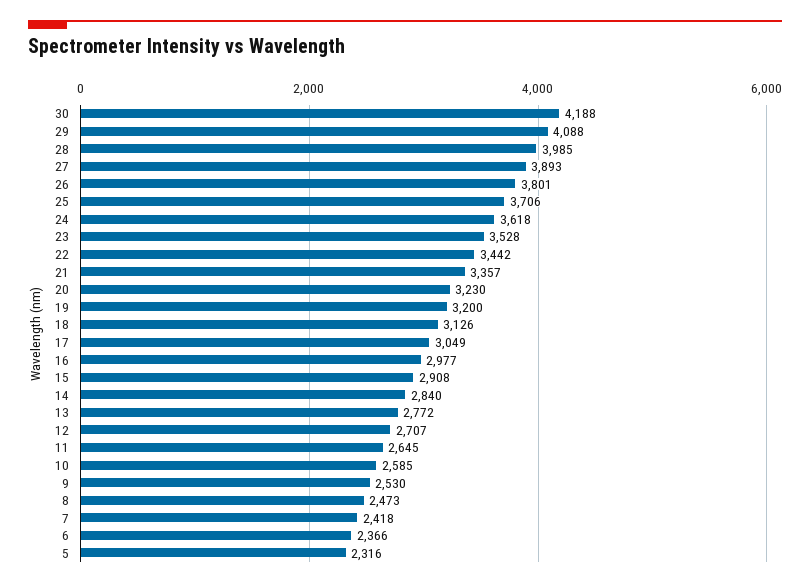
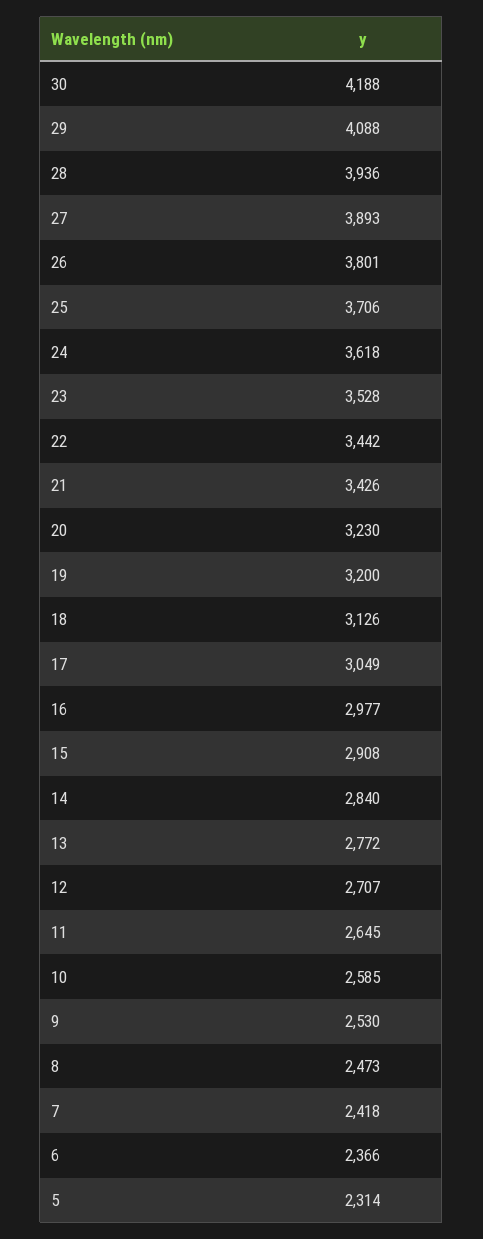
28: 3985 -> 3936
21: 3357 -> 3426
5: 2316 -> 2314

